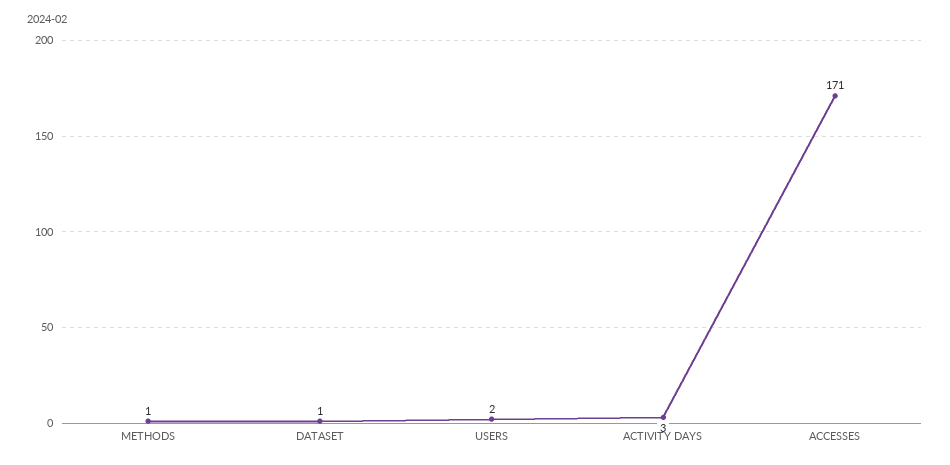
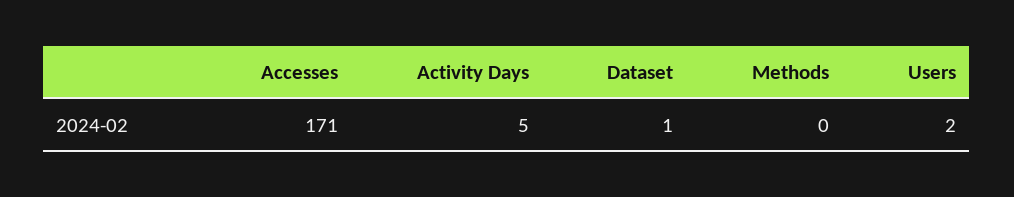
METHODS: 1 -> 0
ACTIVITY DAYS: 3 -> 5

